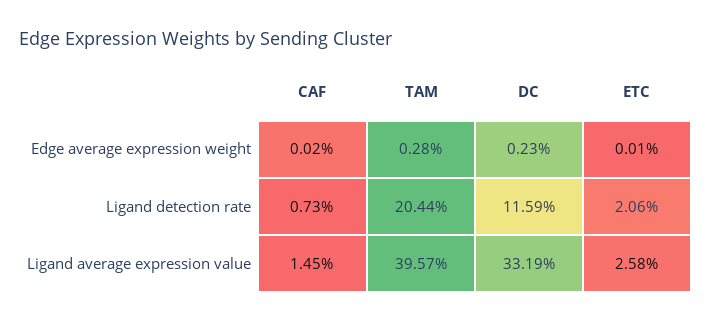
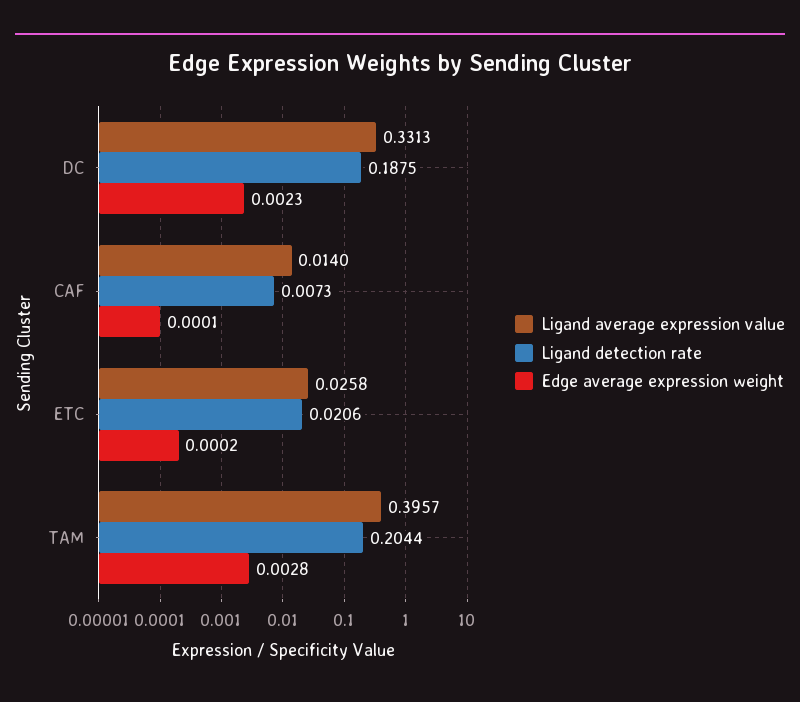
Edge average expression weight, CAF: 0.0002 -> 0.0001
Edge average expression weight, ETC: 0.0001 -> 0.0002
Ligand detection rate, DC: 0.1159 -> 0.1875
Ligand average expression value, CAF: 0.0145 -> 0.014
Ligand average expression value, DC: 0.3319 -> 0.3313

